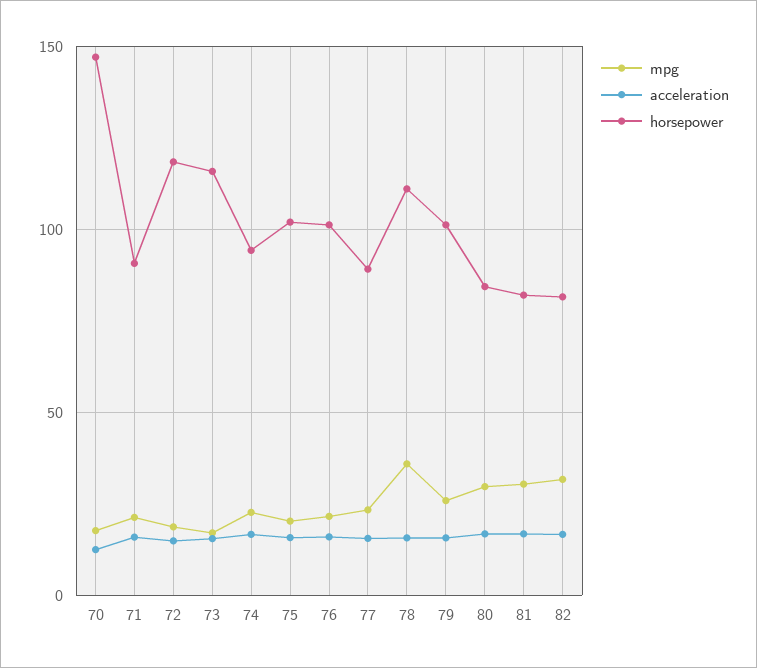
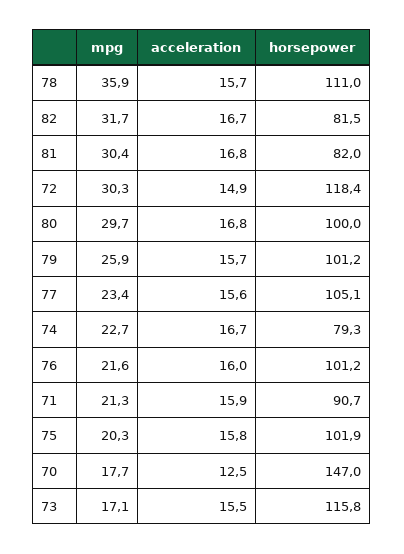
mpg, 72: 20 -> 30.3
horsepower, 74: 95 -> 79.3
horsepower, 77: 90 -> 105.1
horsepower, 80: 85 -> 100

